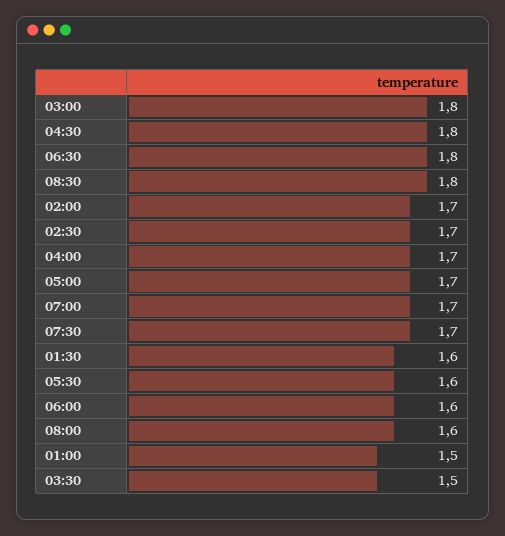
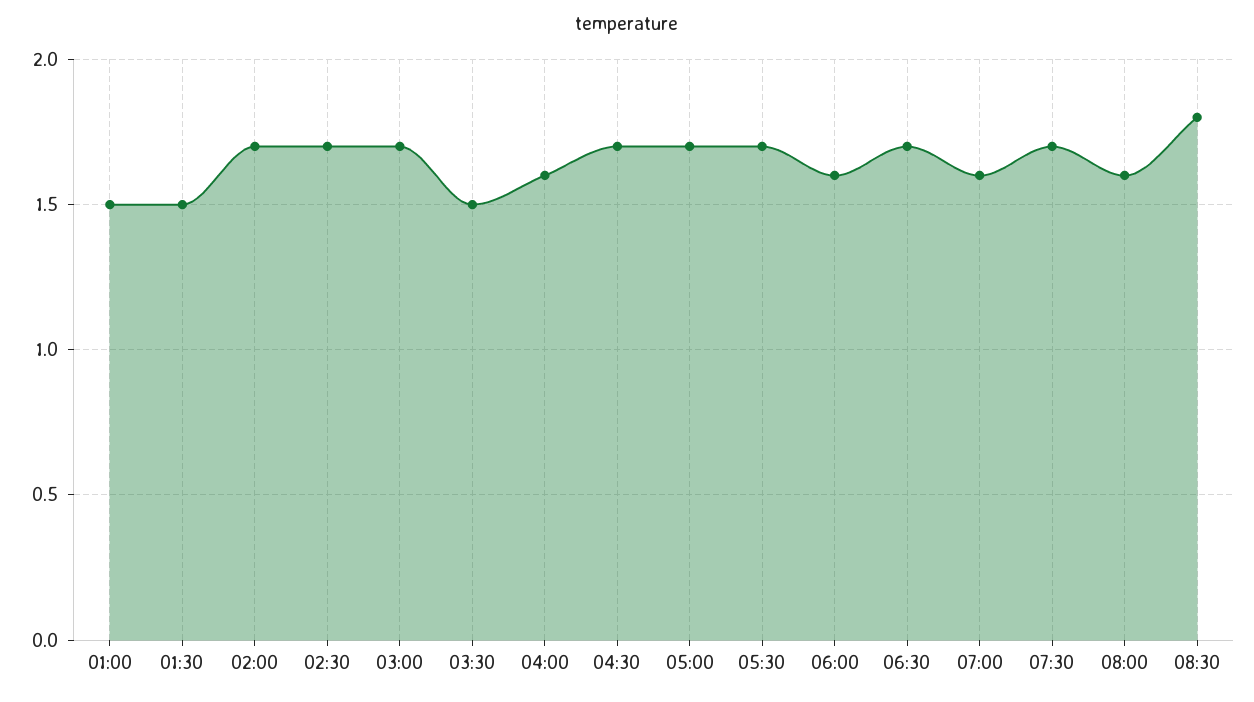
03:00: 1.8 -> 1.7
04:30: 1.8 -> 1.7
06:30: 1.8 -> 1.7
04:00: 1.7 -> 1.6
07:00: 1.7 -> 1.6
01:30: 1.6 -> 1.5
05:30: 1.6 -> 1.7

